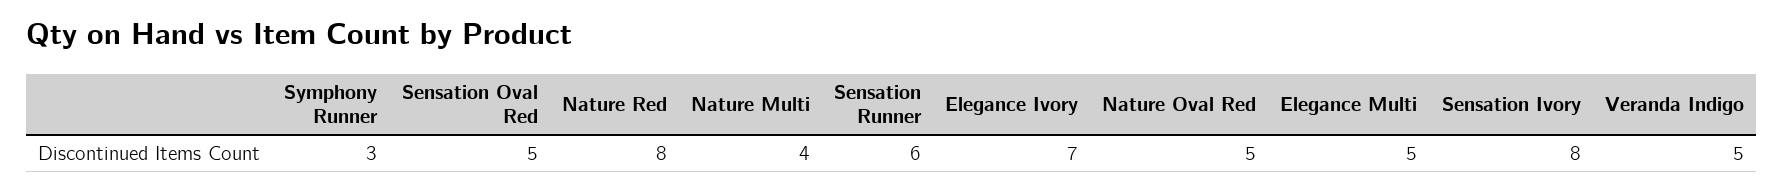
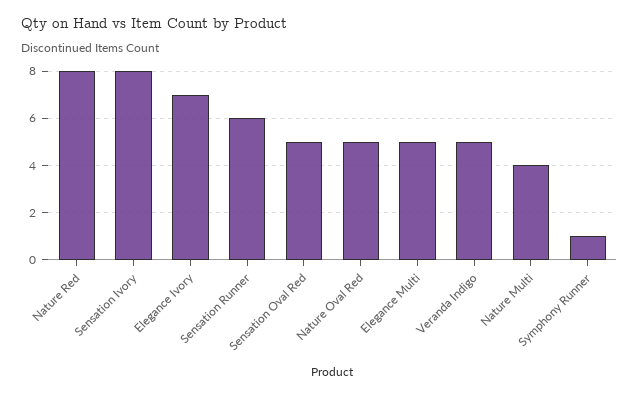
Symphony Runner: 3 -> 1

